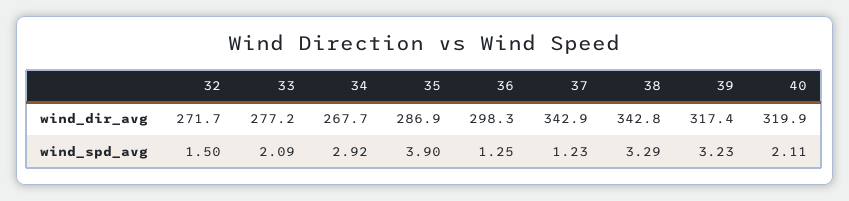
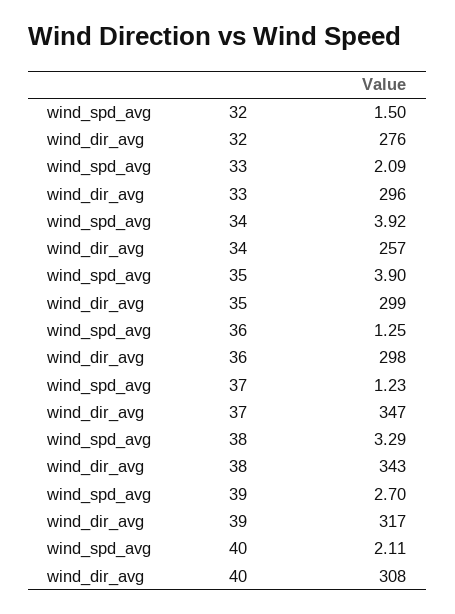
32, wind_dir_avg: 271.7 -> 276
33, wind_dir_avg: 277.2 -> 296
34, wind_dir_avg: 267.7 -> 257
35, wind_dir_avg: 286.9 -> 299
37, wind_dir_avg: 342.9 -> 347
40, wind_dir_avg: 319.9 -> 308
34, wind_spd_avg: 2.92 -> 3.92
39, wind_spd_avg: 3.23 -> 2.7

